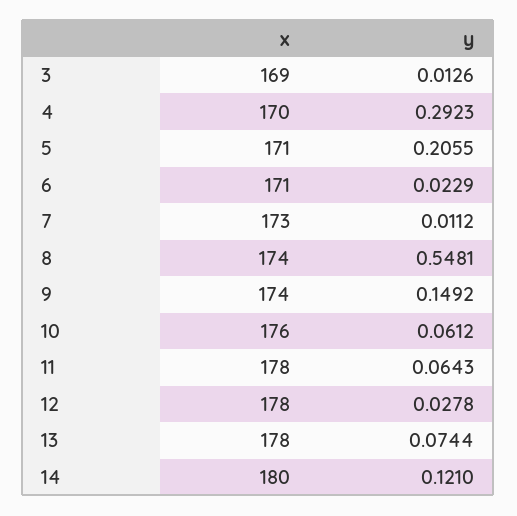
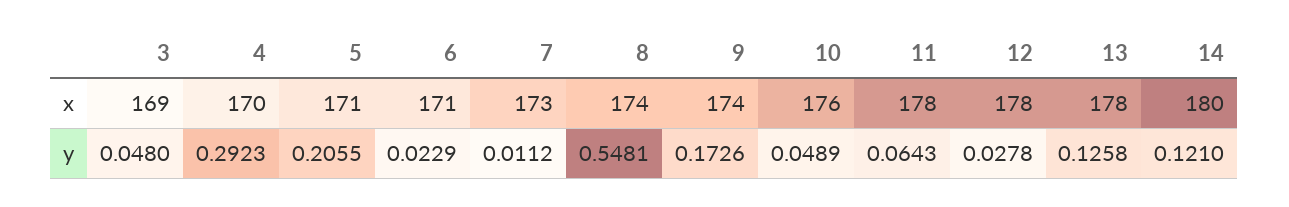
y, 3: 0.0126 -> 0.048
y, 9: 0.1492 -> 0.1726
y, 10: 0.0612 -> 0.0489
y, 13: 0.0744 -> 0.1258

